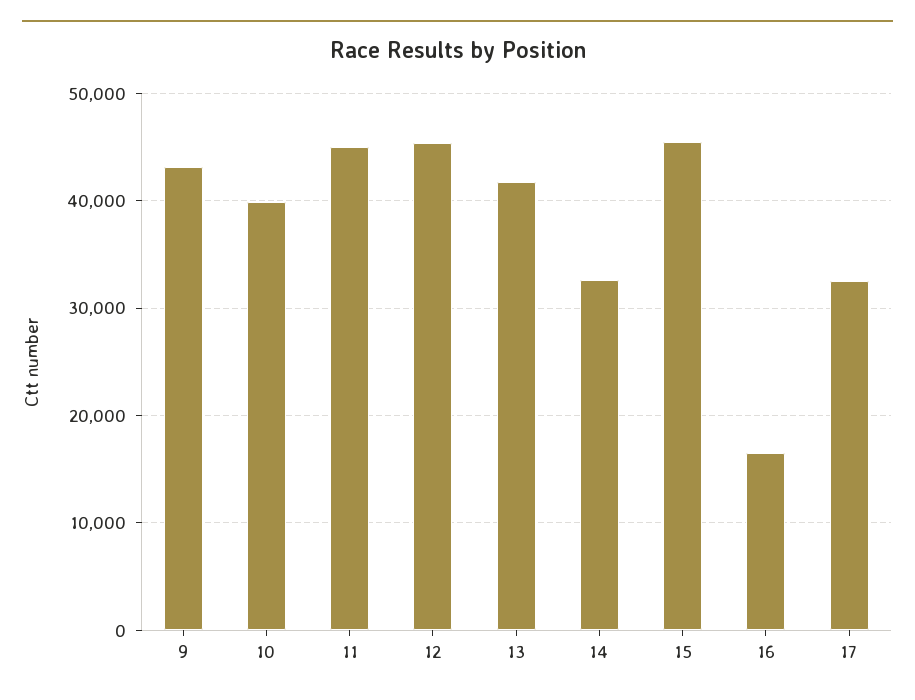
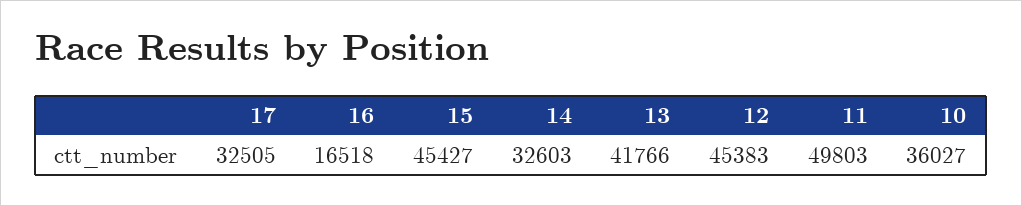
9: 43000 -> none
10: 40000 -> 36027
11: 45000 -> 49803

